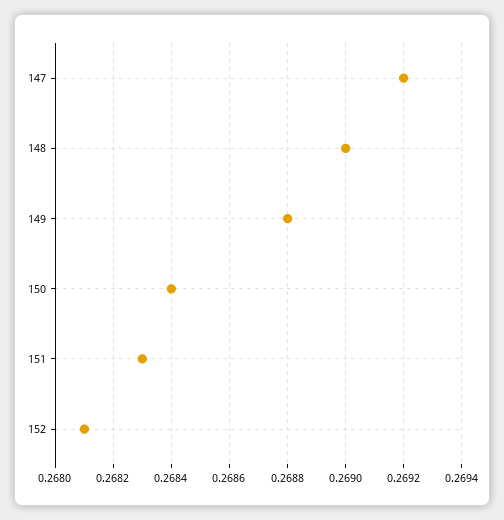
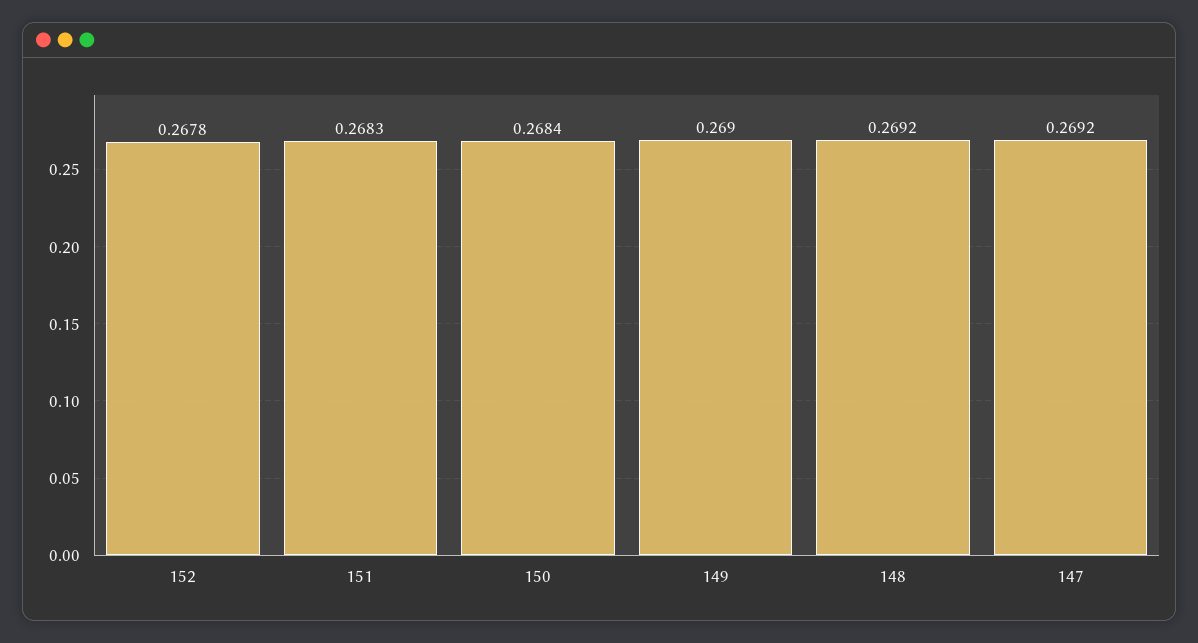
148: 0.269 -> 0.2692
149: 0.2688 -> 0.269
152: 0.2681 -> 0.2678

